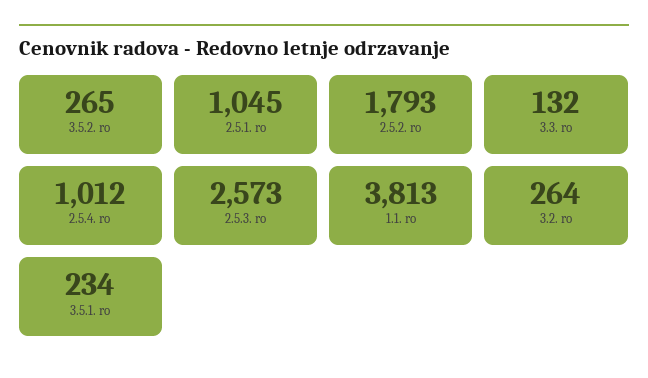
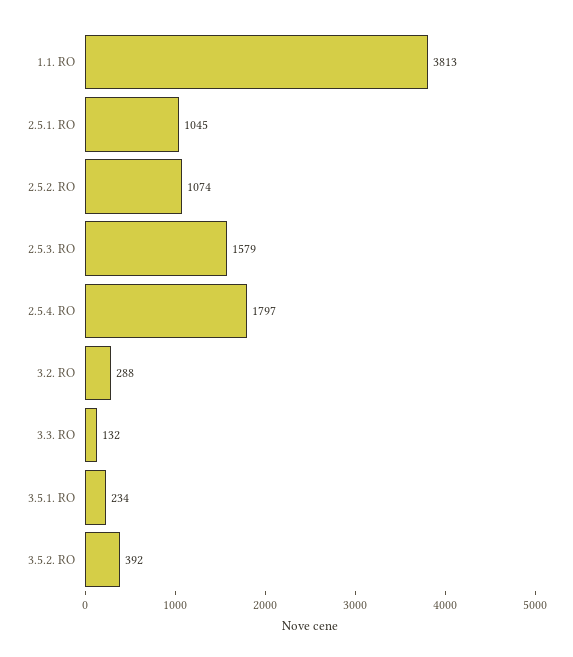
3.5.2. ro: 265 -> 392
2.5.2. ro: 1793 -> 1074
2.5.4. ro: 1012 -> 1797
2.5.3. ro: 2573 -> 1579
3.2. ro: 264 -> 288

